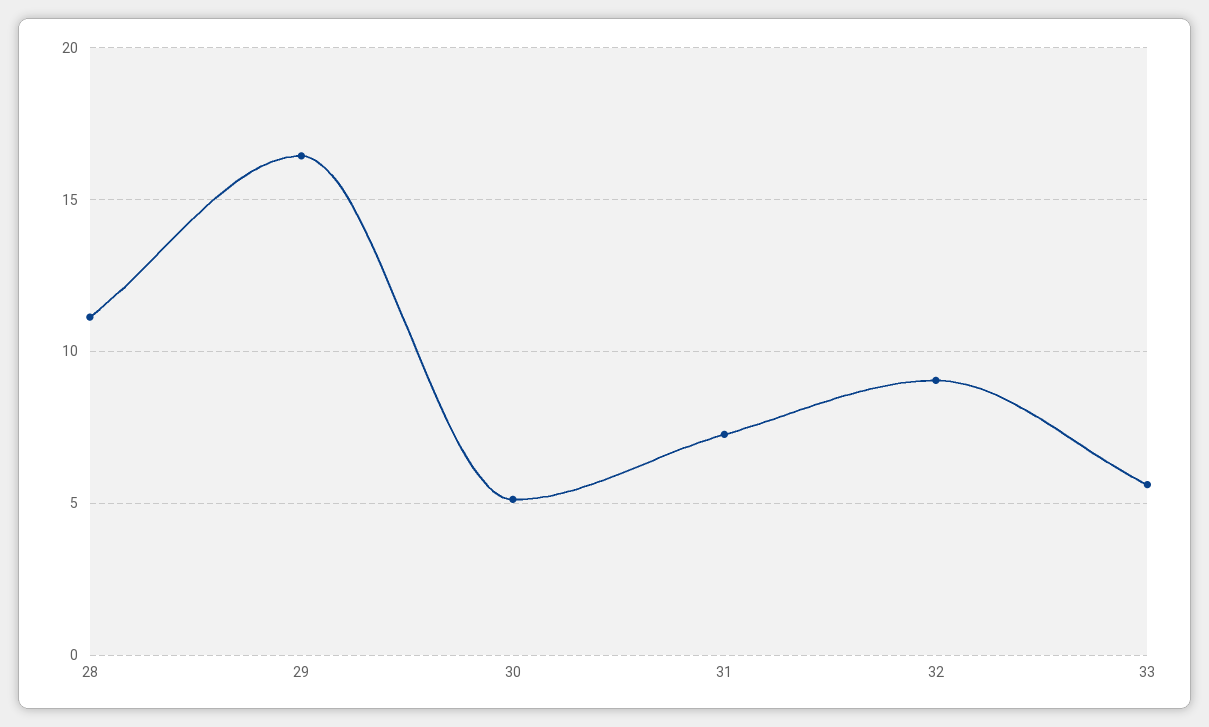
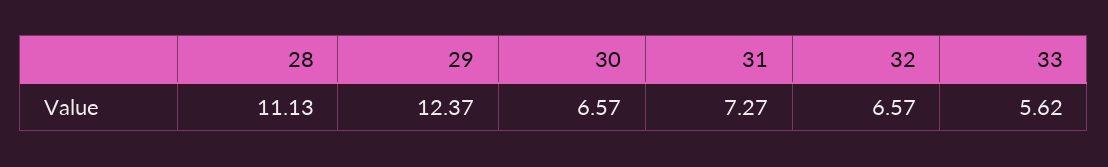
29: 16.5 -> 12.37
30: 5 -> 6.57
32: 9 -> 6.57

